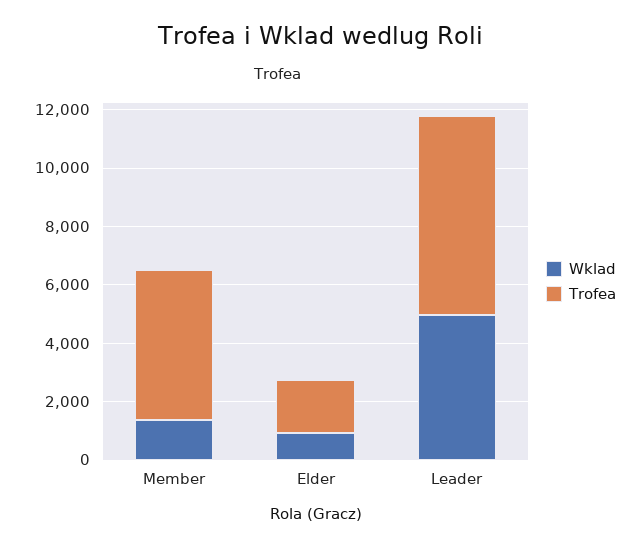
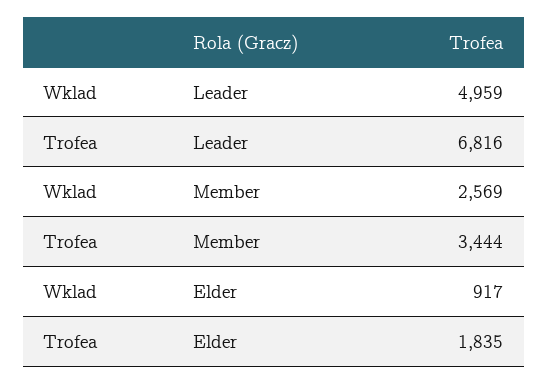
Wklad, Member: 1500 -> 2569
Trofea, Member: 5000 -> 3444

